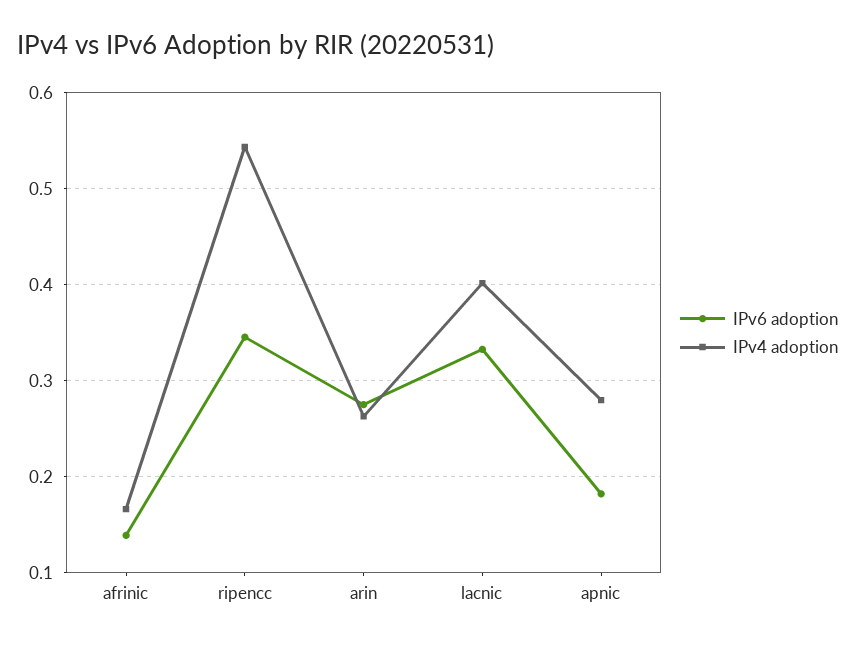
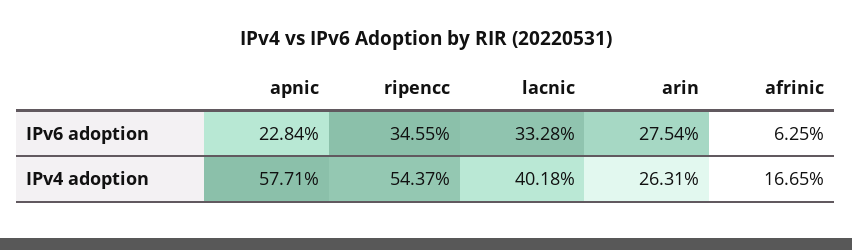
IPv6 adoption, afrinic: 0.14 -> 0.0625
IPv6 adoption, apnic: 0.18 -> 0.2284
IPv4 adoption, apnic: 0.28 -> 0.5771

